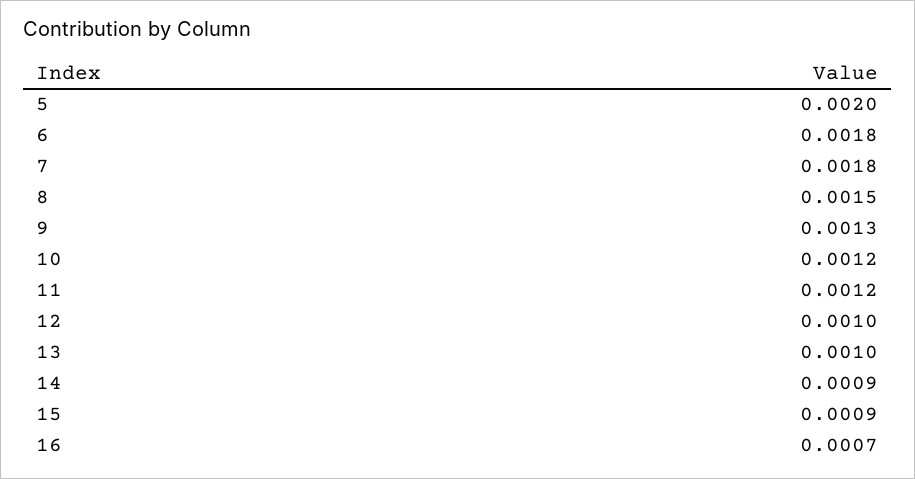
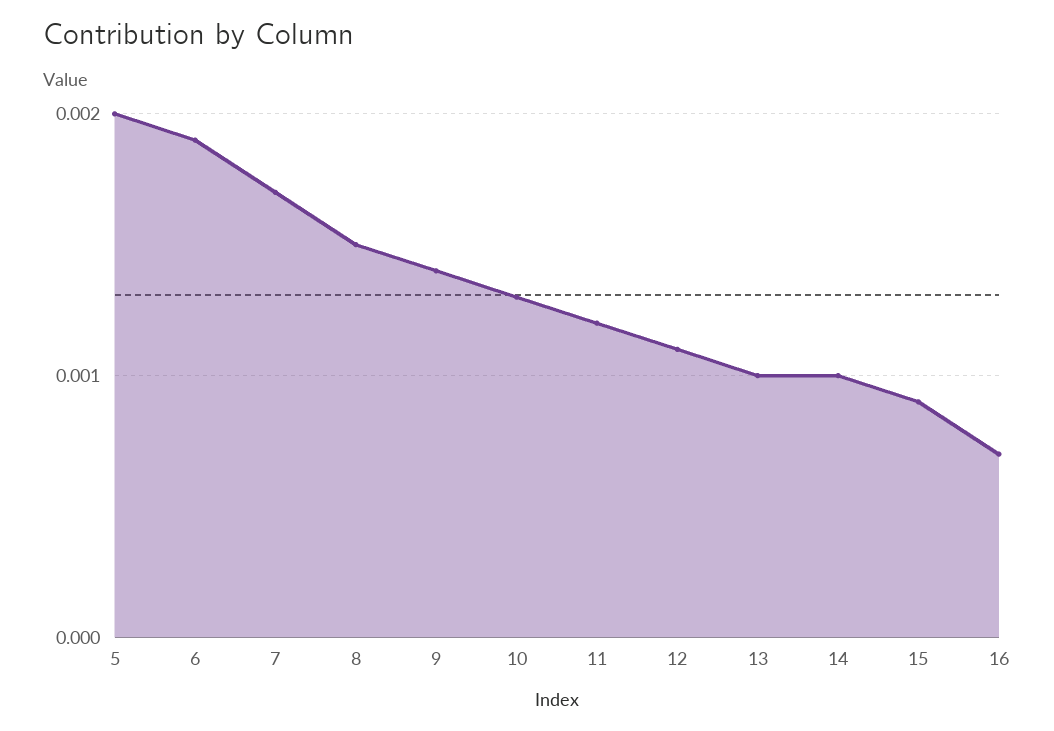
6: 0.0018 -> 0.0019
7: 0.0018 -> 0.0017
9: 0.0013 -> 0.0014
10: 0.0012 -> 0.0013
12: 0.001 -> 0.0011
14: 0.0009 -> 0.001

